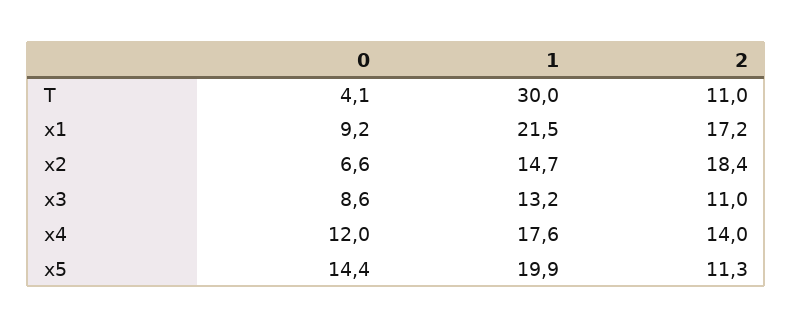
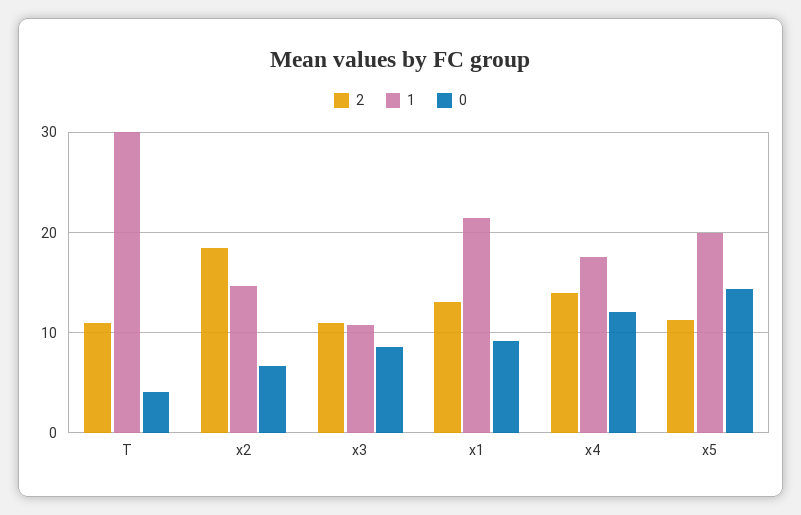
2, x1: 17.2 -> 13
1, x3: 13.2 -> 11

